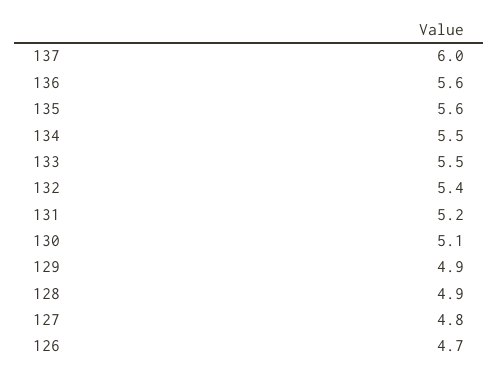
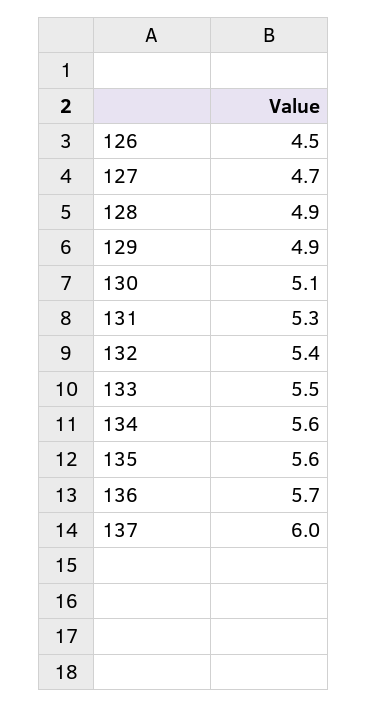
136: 5.6 -> 5.7
134: 5.5 -> 5.6
131: 5.2 -> 5.3
127: 4.8 -> 4.7
126: 4.7 -> 4.5

